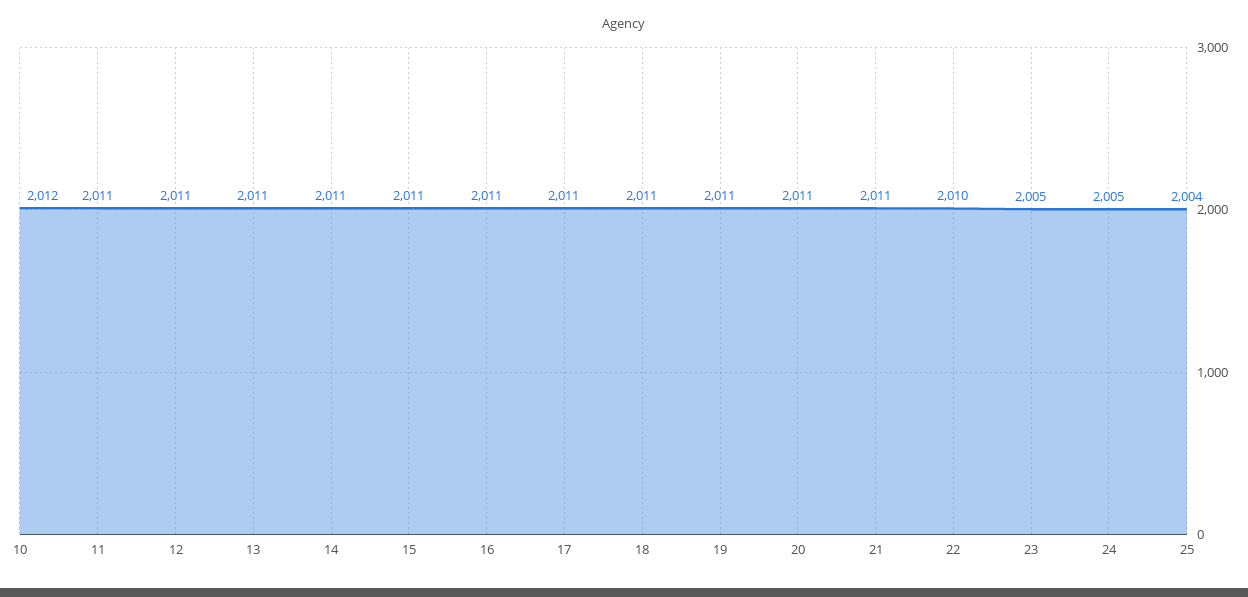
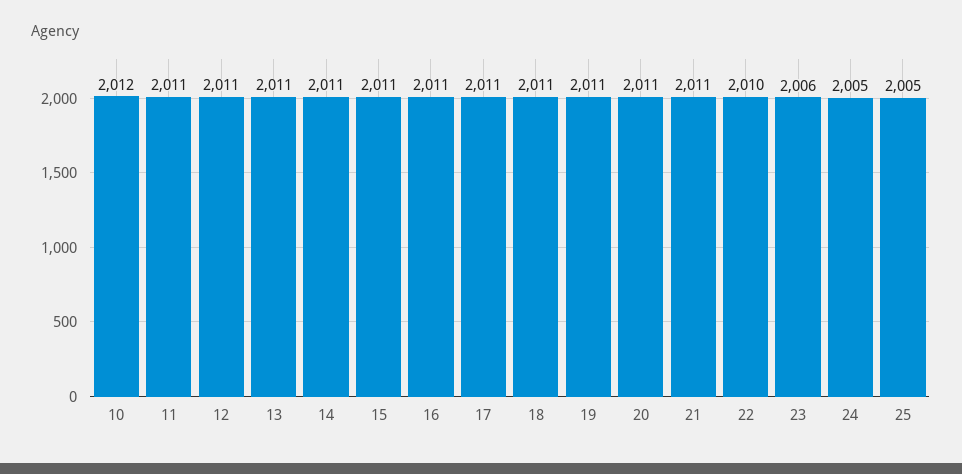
23: 2005 -> 2006
25: 2004 -> 2005

